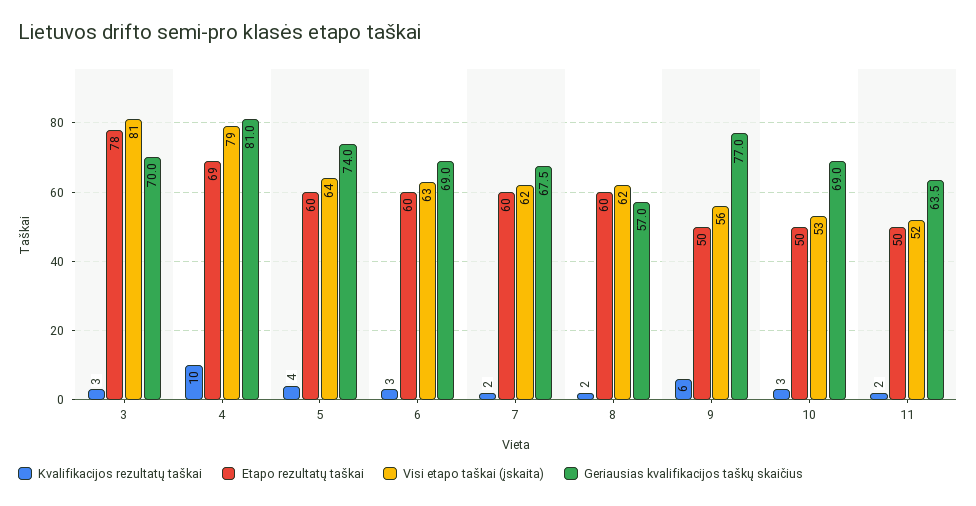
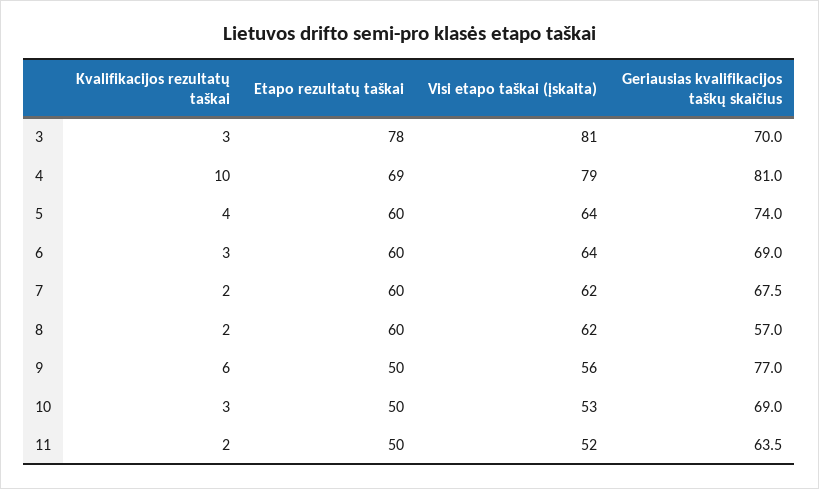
Visi etapo taškai (įskaita), 6: 63 -> 64

